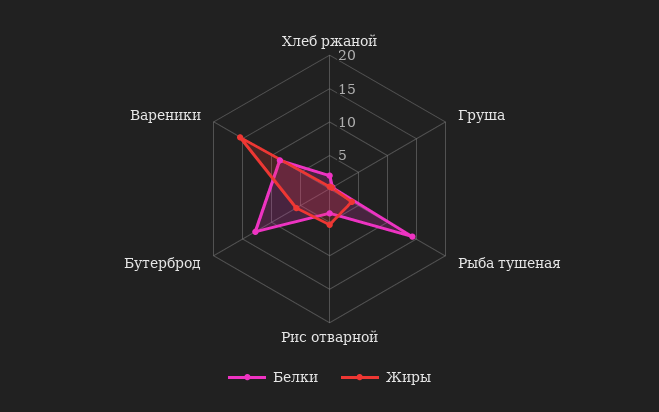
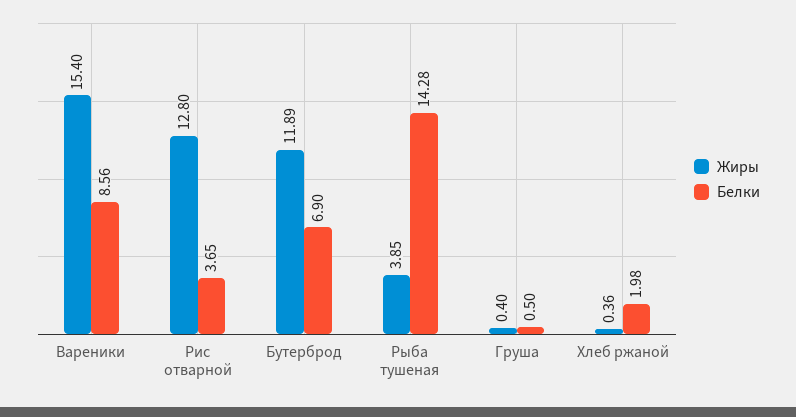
Жиры, Рис отварной: 5 -> 12.8
Белки, Бутерброд: 12.5 -> 6.9
Жиры, Бутерброд: 5 -> 11.89

